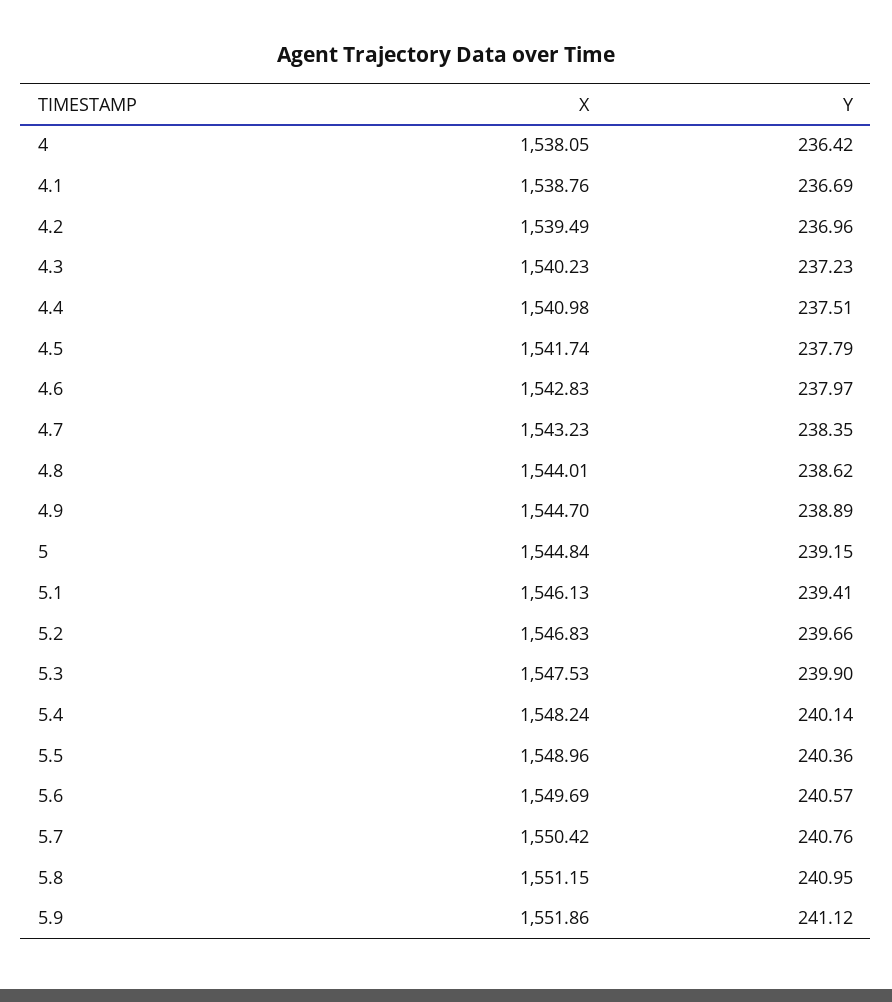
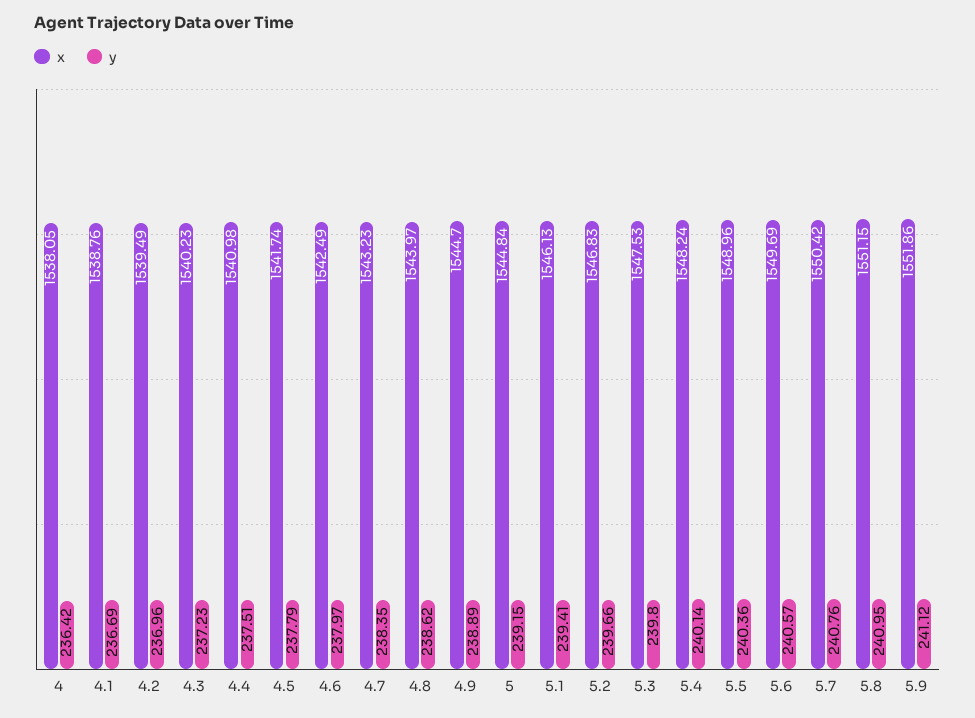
X, 4.6: 1542.83 -> 1542.49
X, 4.8: 1544.01 -> 1543.97
Y, 5.3: 239.9 -> 239.8

